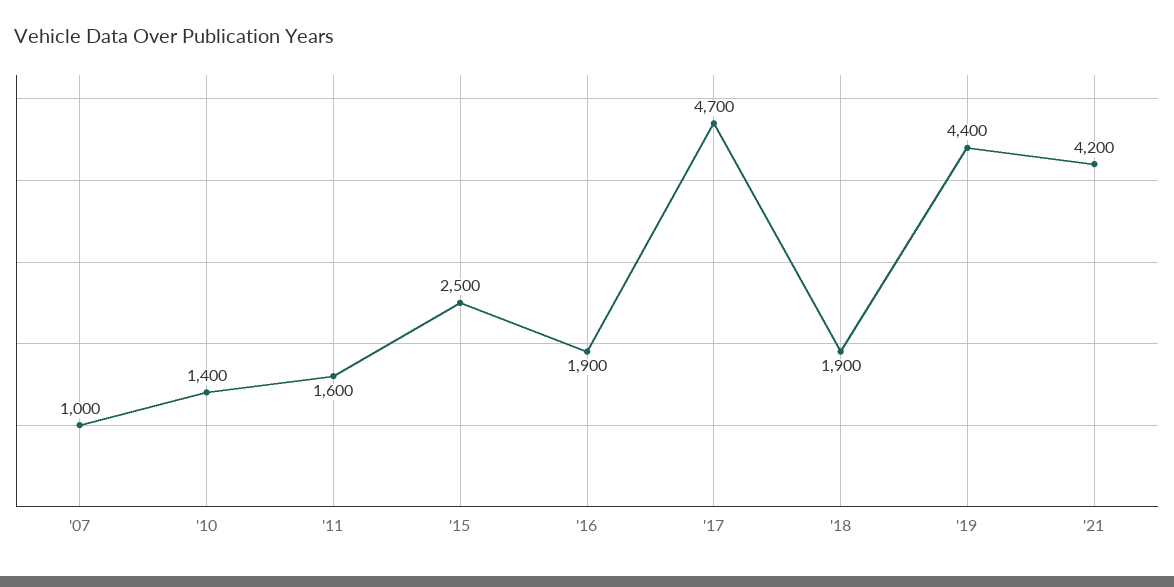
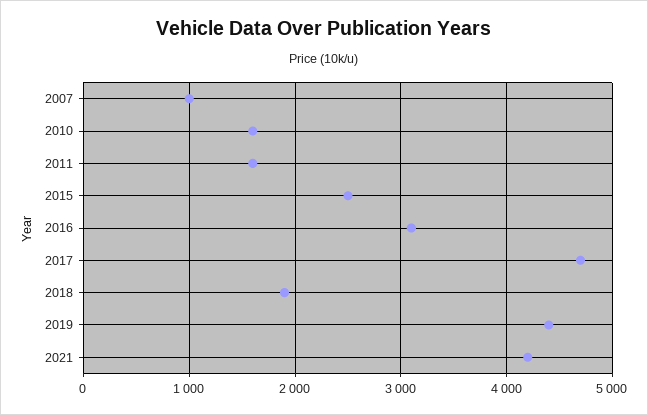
'10: 1400 -> 1600
'16: 1900 -> 3100

